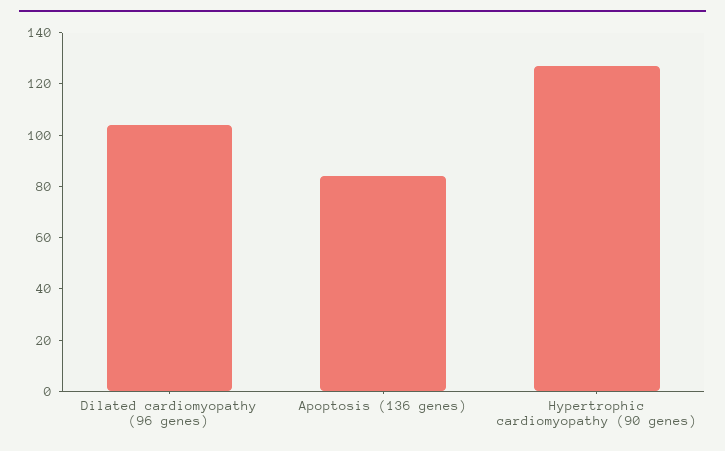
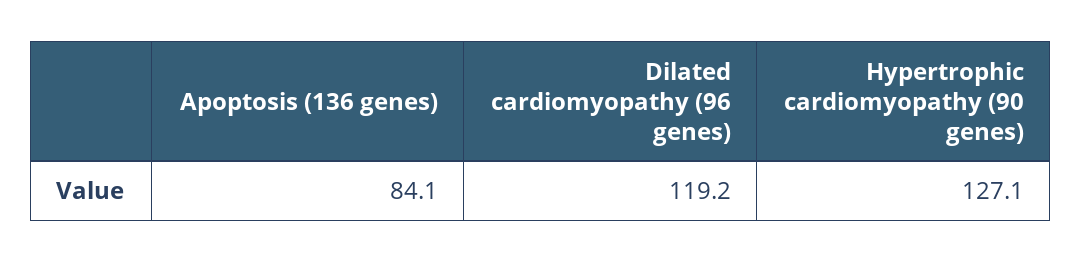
Dilated cardiomyopathy (96 genes): 105 -> 119.2

